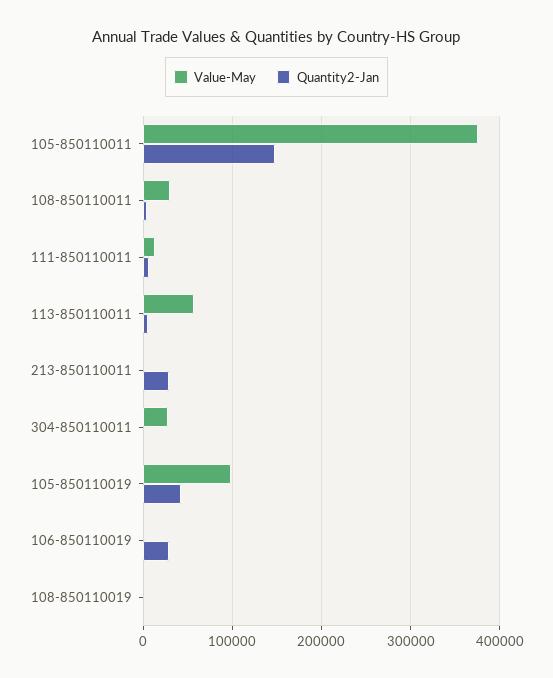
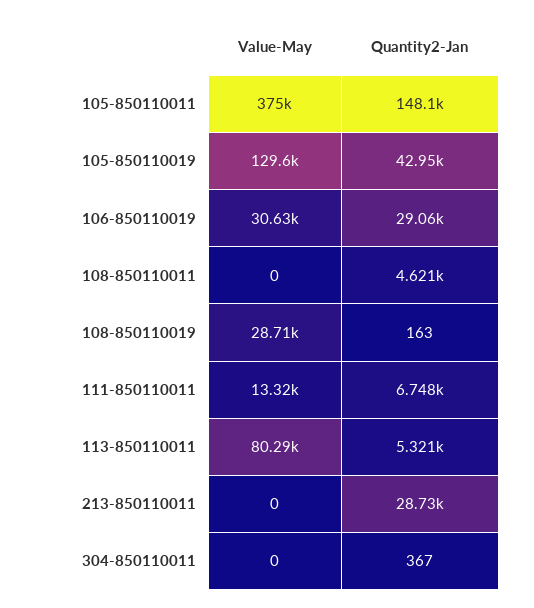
Value-May, 108-850110011: 30000 -> 0
Value-May, 113-850110011: 60000 -> 80290
Value-May, 304-850110011: 30000 -> 0
Value-May, 105-850110019: 100000 -> 129600
Value-May, 106-850110019: 0 -> 30630
Value-May, 108-850110019: 0 -> 28710

